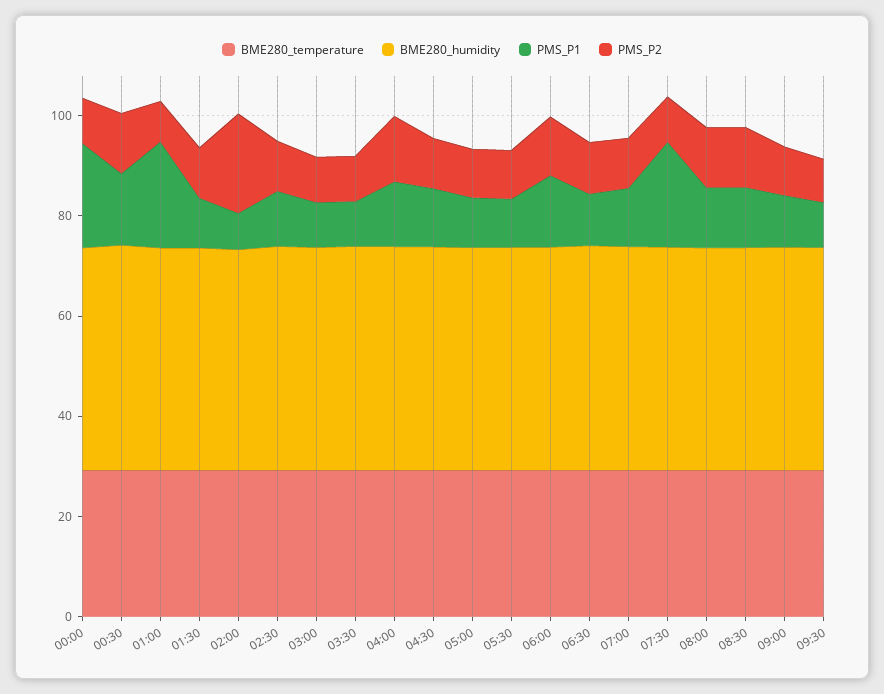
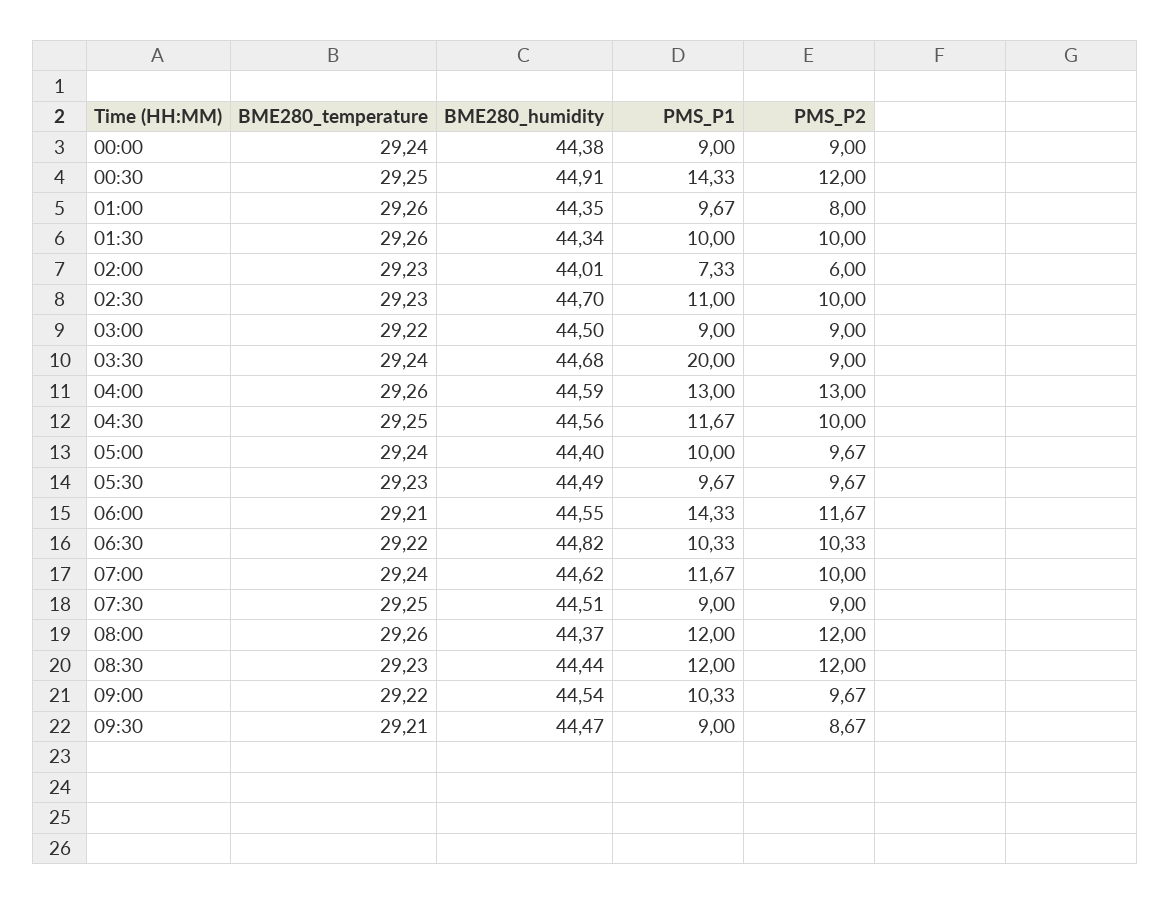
PMS_P1, 00:00: 20 -> 9
PMS_P1, 01:00: 20 -> 9.67
PMS_P2, 02:00: 20 -> 6
PMS_P1, 03:30: 10 -> 20
PMS_P1, 07:30: 20 -> 9

